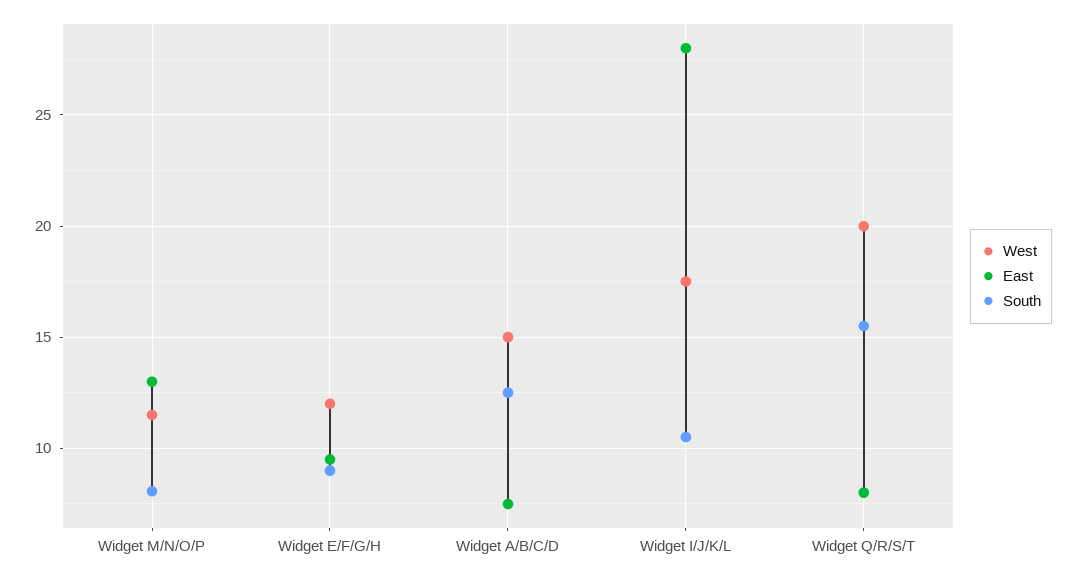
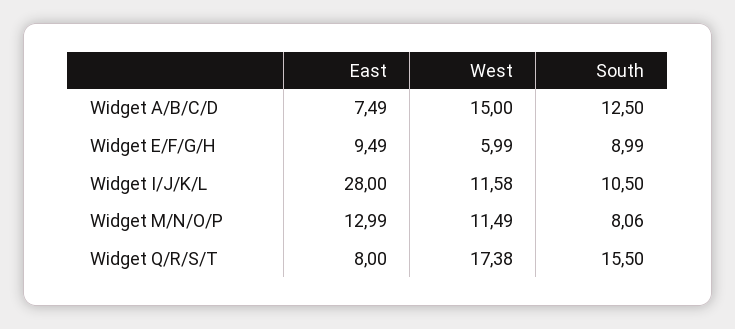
West, Widget E/F/G/H: 12 -> 5.99
West, Widget I/J/K/L: 17.5 -> 11.58
West, Widget Q/R/S/T: 20 -> 17.38

